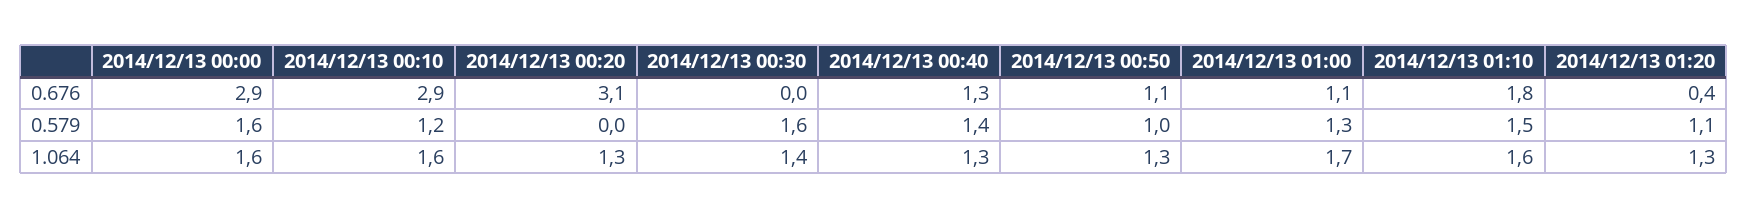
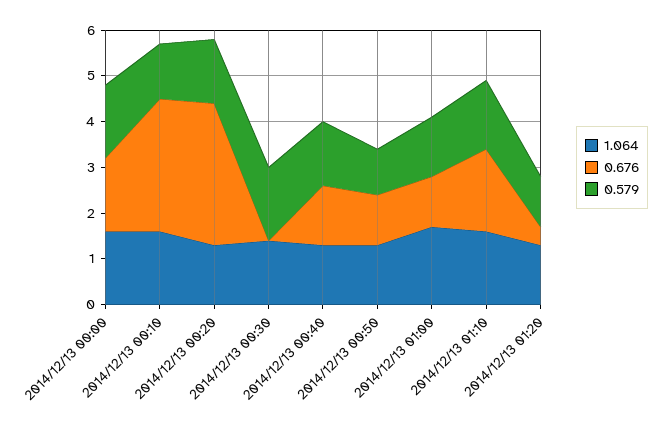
0.676, 2014/12/13 00:00: 2.9 -> 1.5
0.579, 2014/12/13 00:20: 0 -> 1.5

